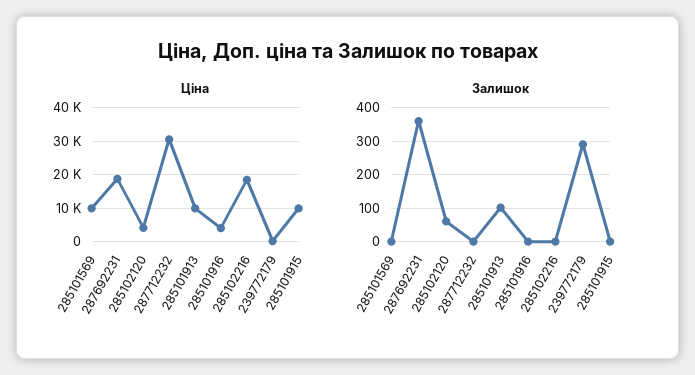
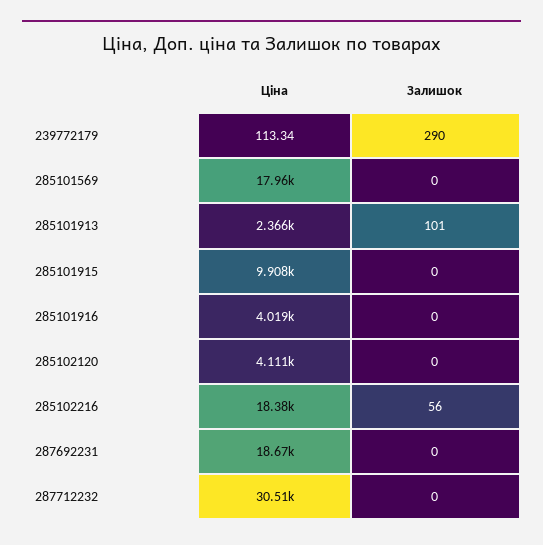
Ціна, 285101569: 10000 -> 17960
Ціна, 285101913: 10000 -> 2366
Залишок, 287692231: 360 -> 0
Залишок, 285102120: 60 -> 0
Залишок, 285102216: 0 -> 56

